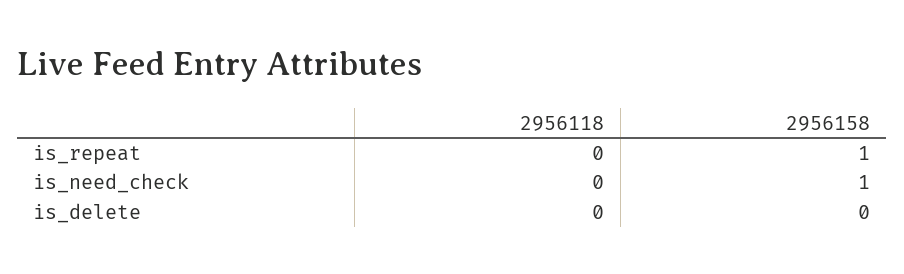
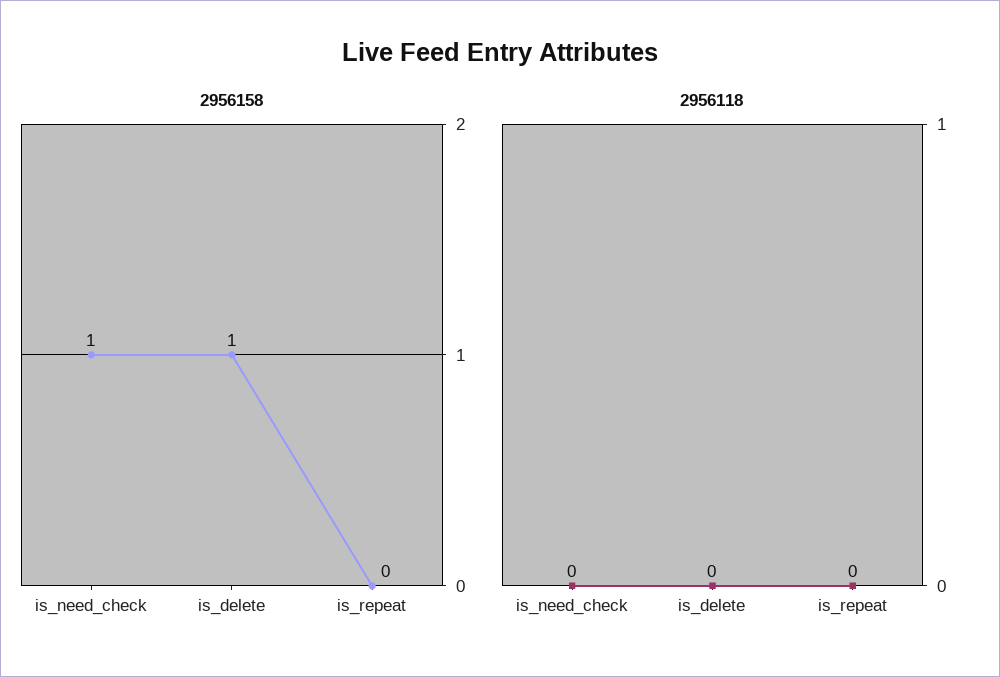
2956158, is_repeat: 1 -> 0
2956158, is_delete: 0 -> 1

